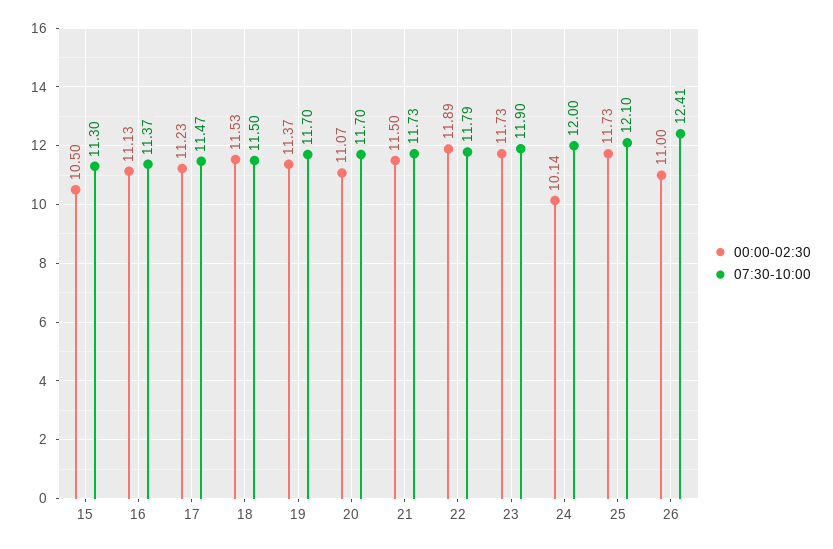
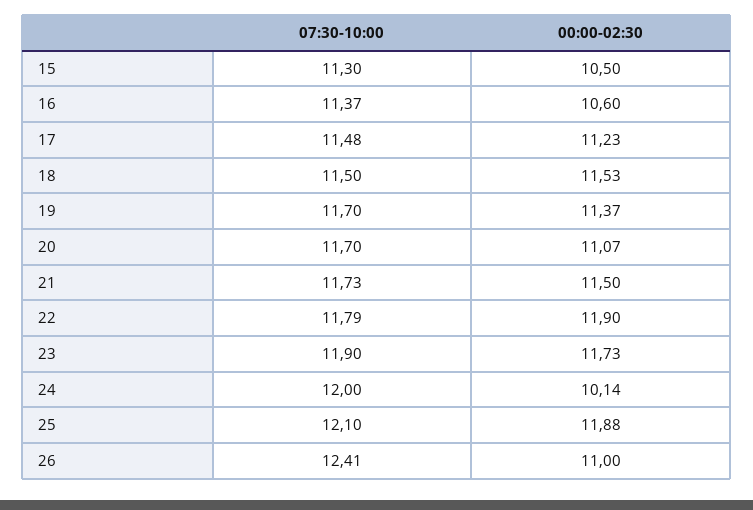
00:00-02:30, 16: 11.13 -> 10.6
07:30-10:00, 17: 11.47 -> 11.48
00:00-02:30, 22: 11.89 -> 11.9
00:00-02:30, 25: 11.73 -> 11.88

